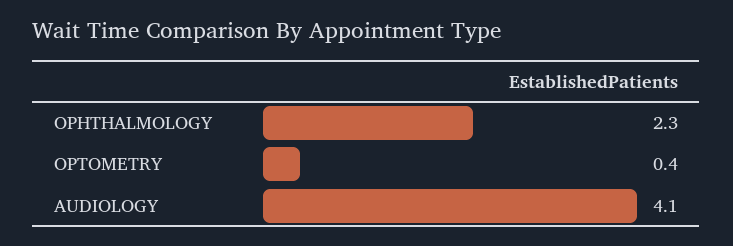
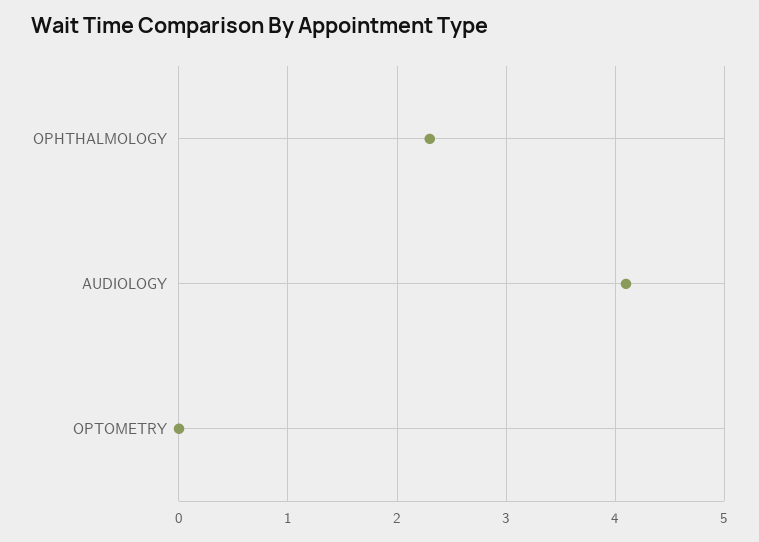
OPTOMETRY: 0.4 -> 0

